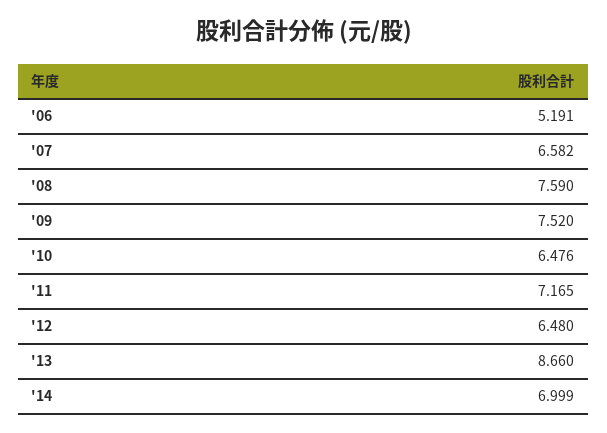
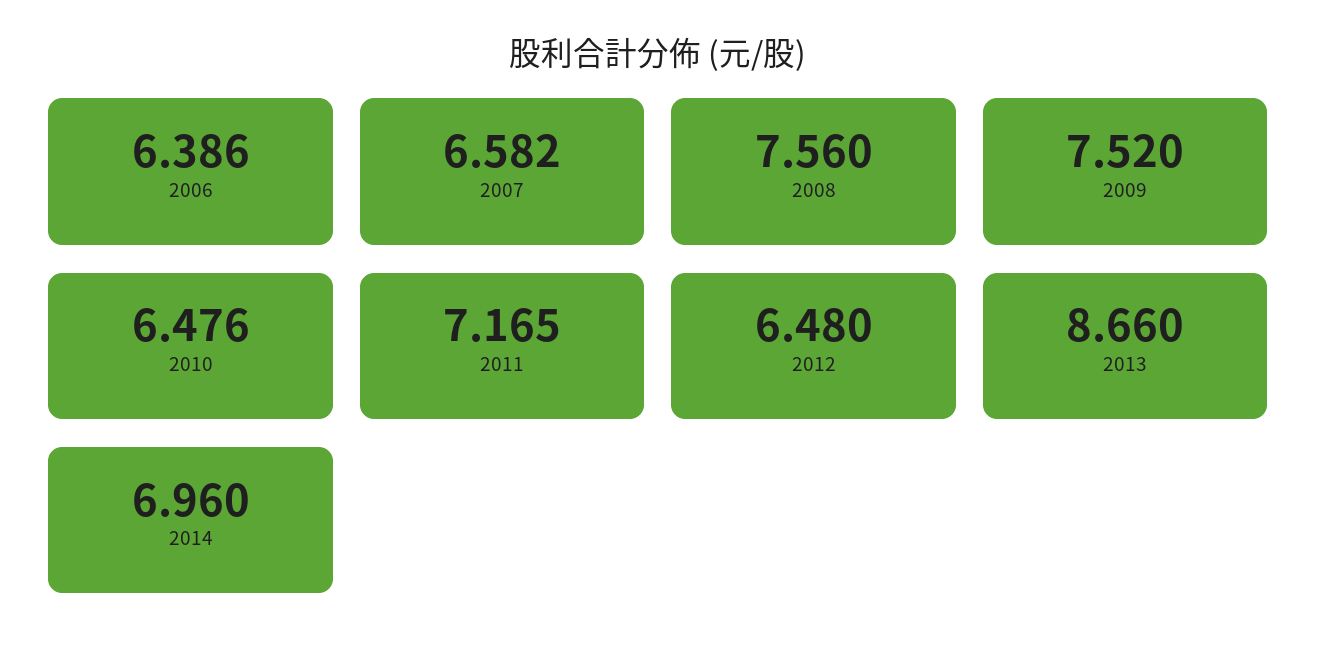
'06: 5.191 -> 6.386
'08: 7.59 -> 7.56
'14: 6.999 -> 6.96

